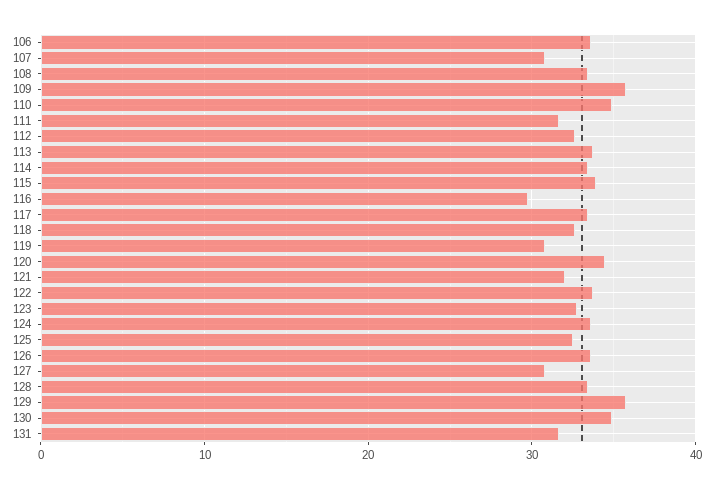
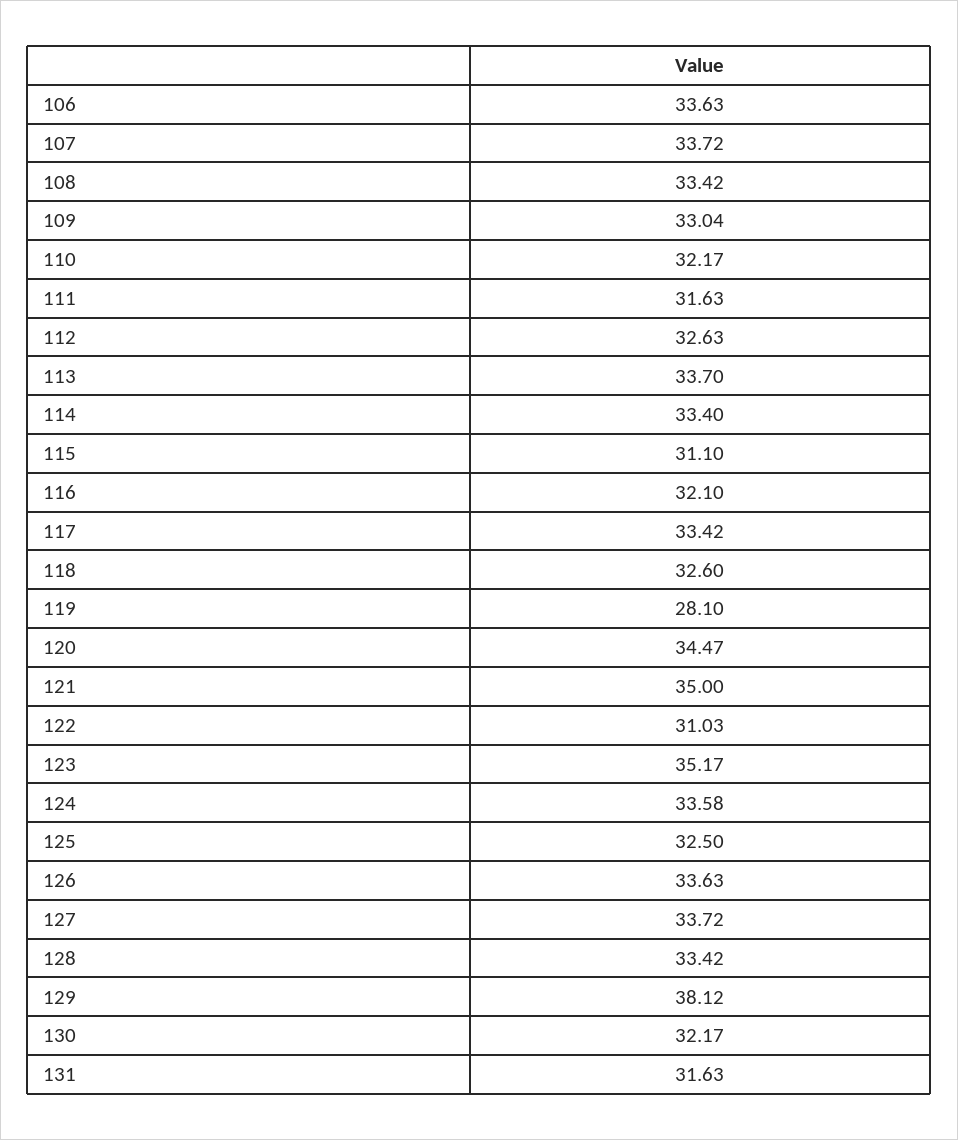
107: 31 -> 33.72
109: 36 -> 33.04
110: 35 -> 32.17
115: 34 -> 31.1
116: 30 -> 32.1
119: 31 -> 28.1
121: 32 -> 35
122: 34 -> 31.03
123: 33 -> 35.17
127: 31 -> 33.72
129: 36 -> 38.12
130: 35 -> 32.17

